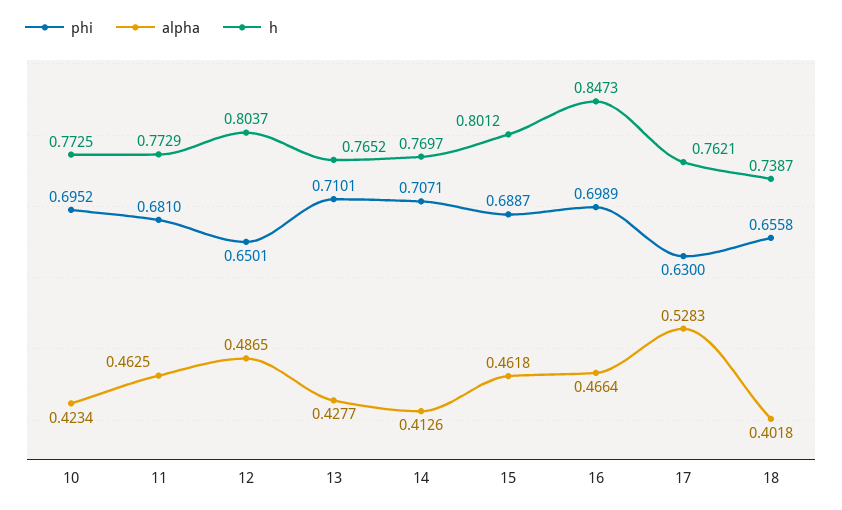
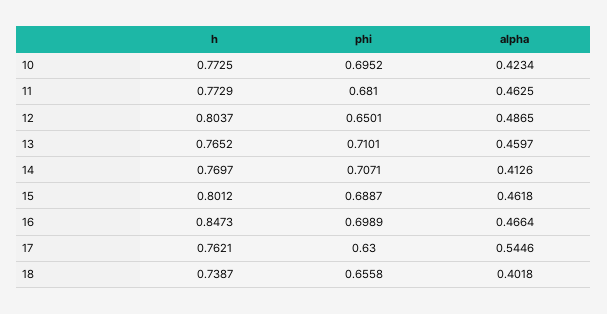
alpha, 13: 0.4277 -> 0.4597
alpha, 17: 0.5283 -> 0.5446

